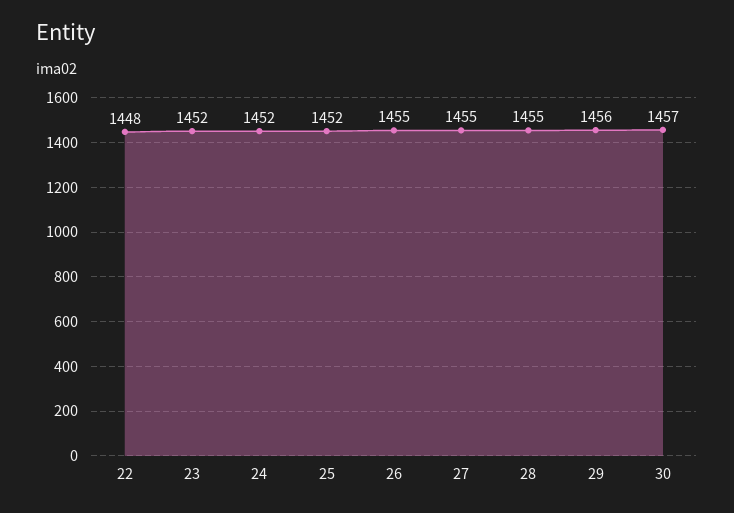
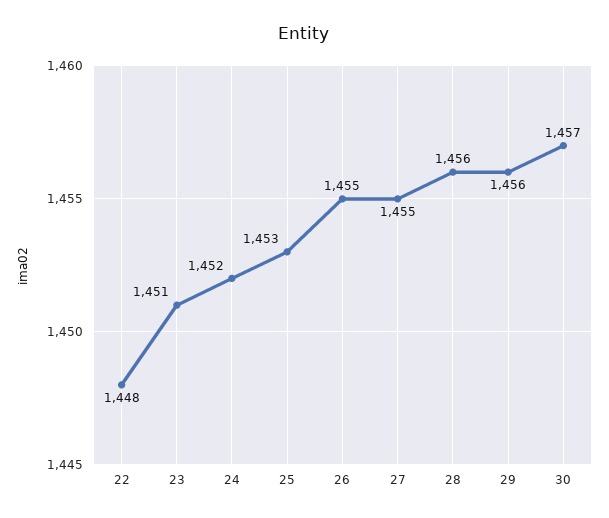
23: 1452 -> 1451
25: 1452 -> 1453
28: 1455 -> 1456

